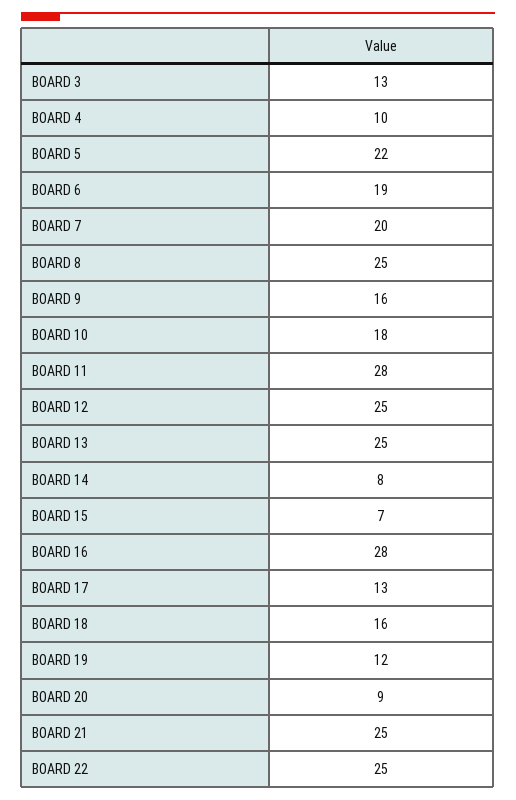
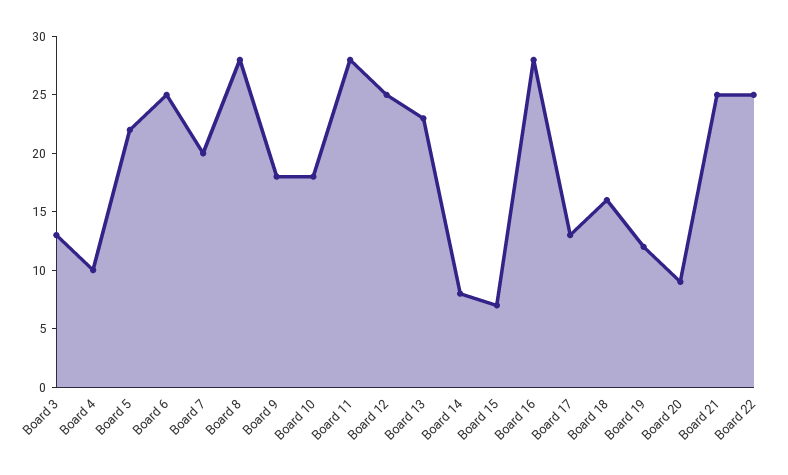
BOARD 6: 19 -> 25
BOARD 8: 25 -> 28
BOARD 9: 16 -> 18
BOARD 13: 25 -> 23

